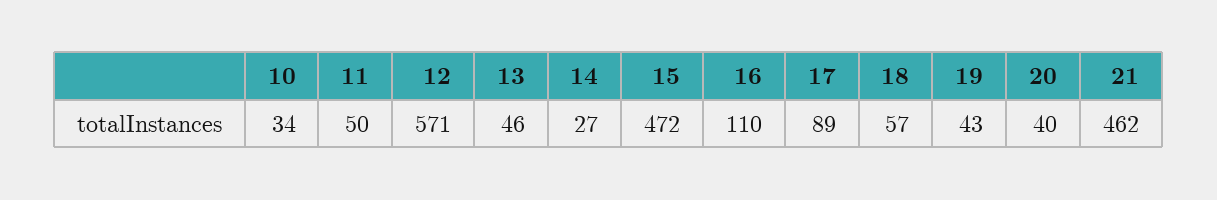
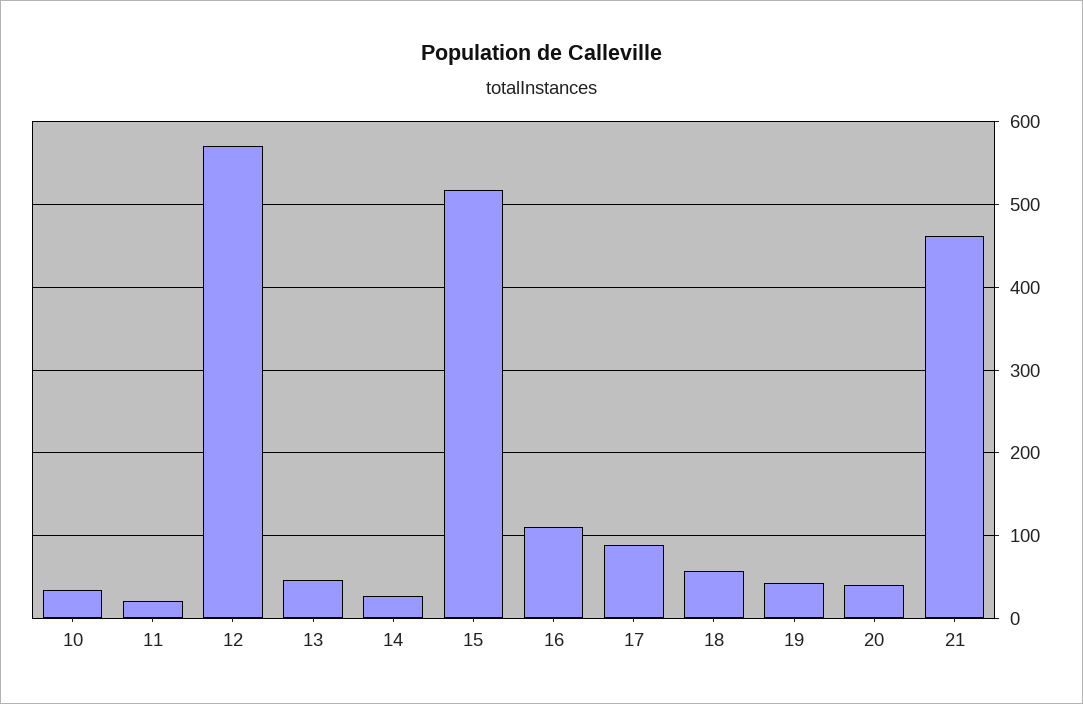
11: 50 -> 20
15: 472 -> 520

